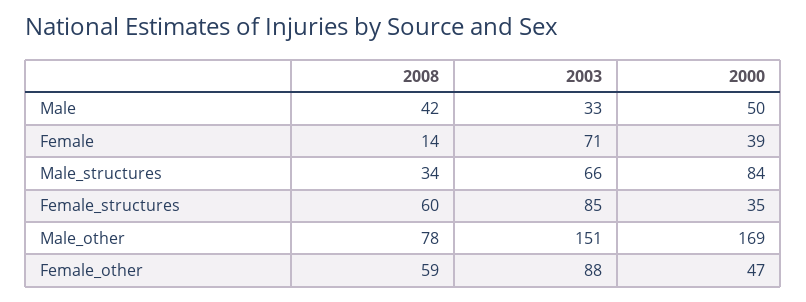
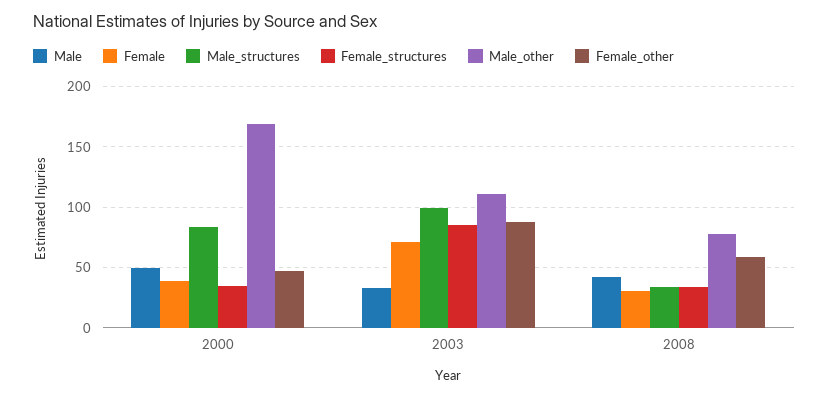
Female, 2008: 14 -> 30
Male_structures, 2003: 66 -> 100
Female_structures, 2008: 60 -> 35
Male_other, 2003: 151 -> 110

